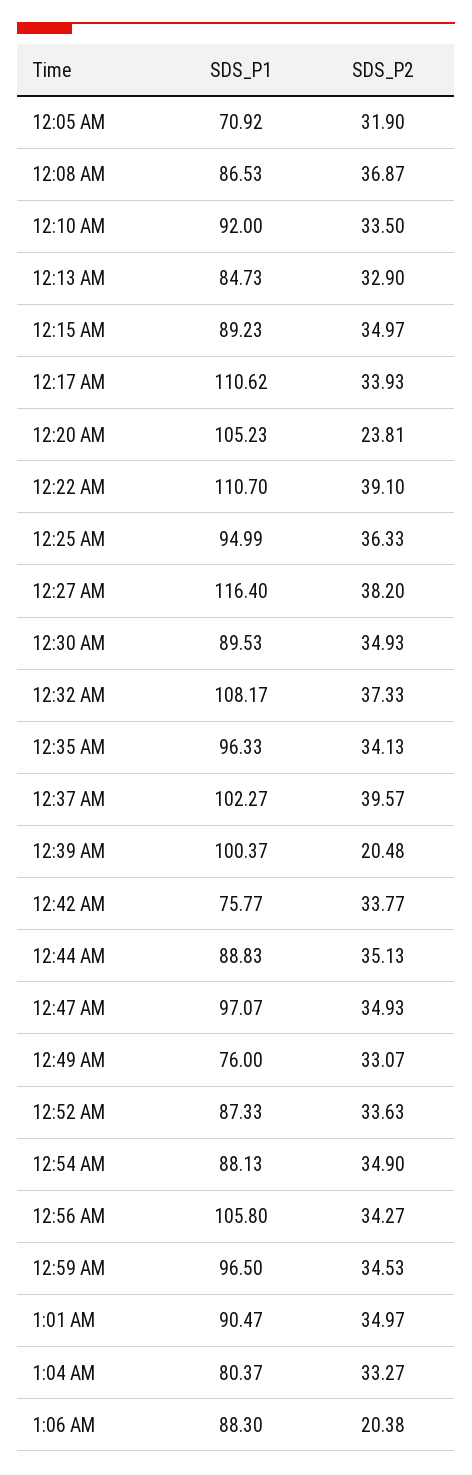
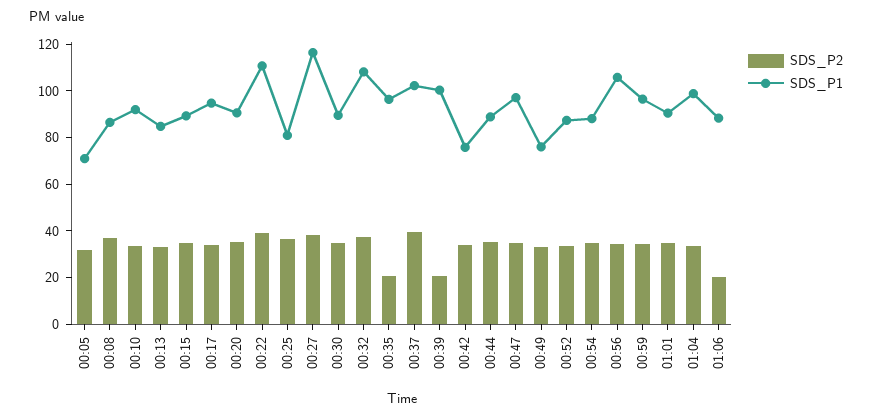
SDS_P1, 12:17 AM: 110.62 -> 95
SDS_P1, 12:20 AM: 105.23 -> 90
SDS_P2, 12:20 AM: 23.81 -> 35
SDS_P1, 12:25 AM: 94.99 -> 80
SDS_P2, 12:35 AM: 34.13 -> 20
SDS_P1, 1:04 AM: 80.37 -> 100

